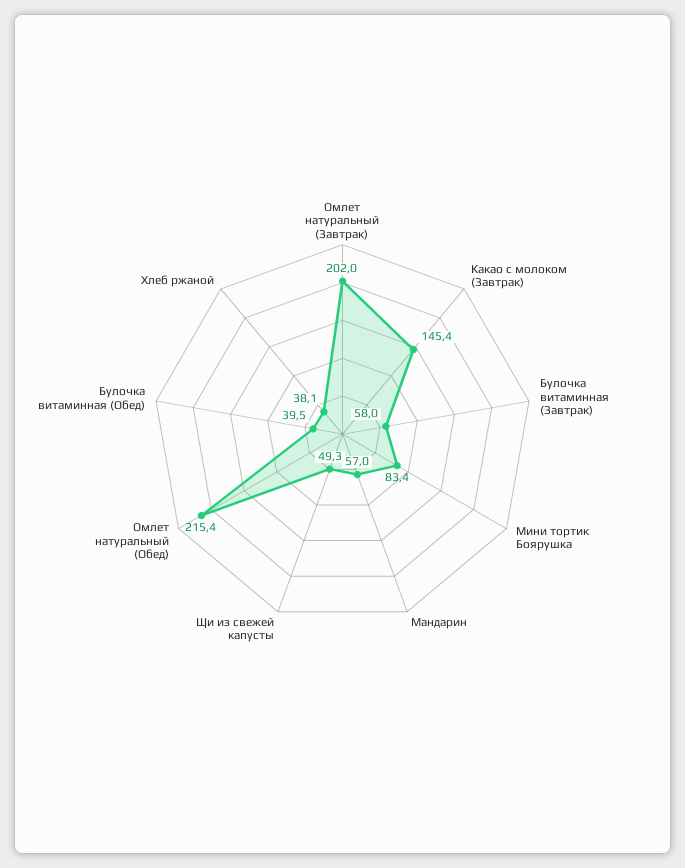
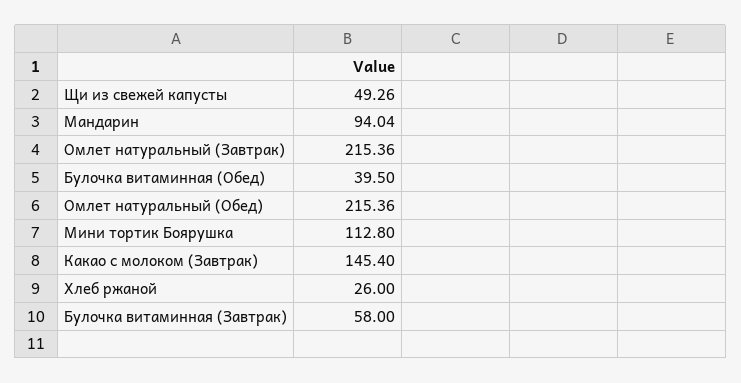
Омлет натуральный (Завтрак): 202 -> 215.36
Мини тортик Боярушка: 83.4 -> 112.8
Мандарин: 57 -> 94.04
Хлеб ржаной: 38.1 -> 26

